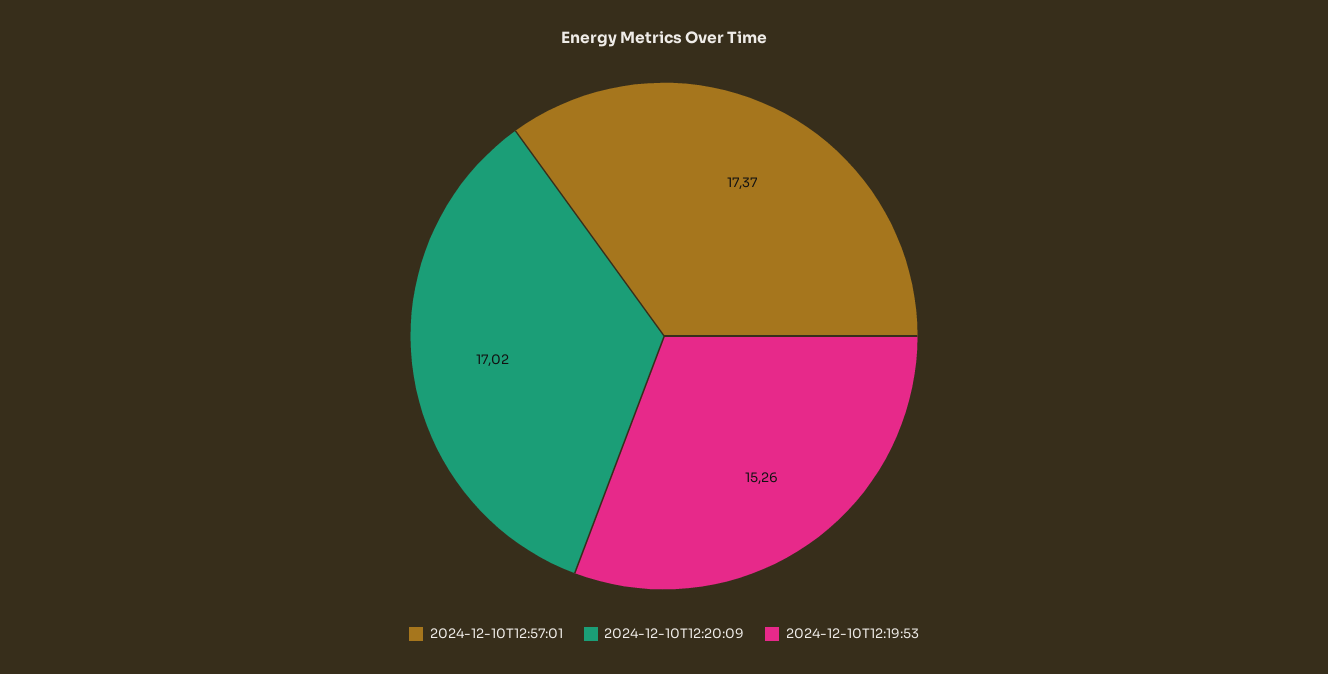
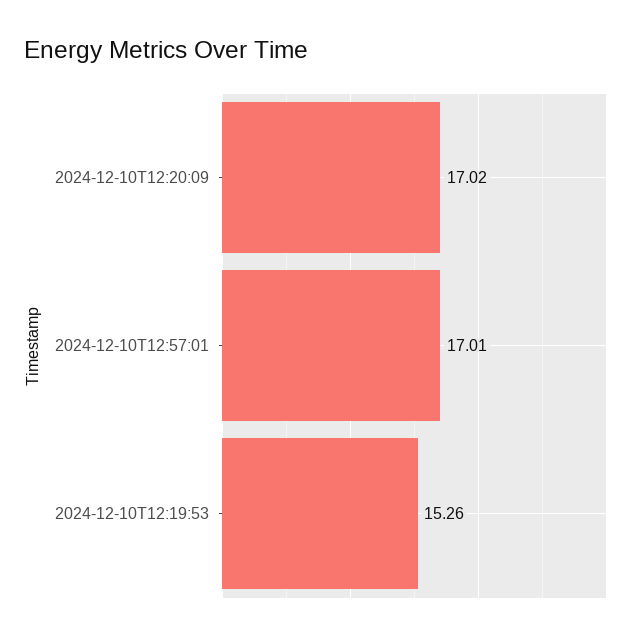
2024-12-10T12:57:01: 17.37 -> 17.01

